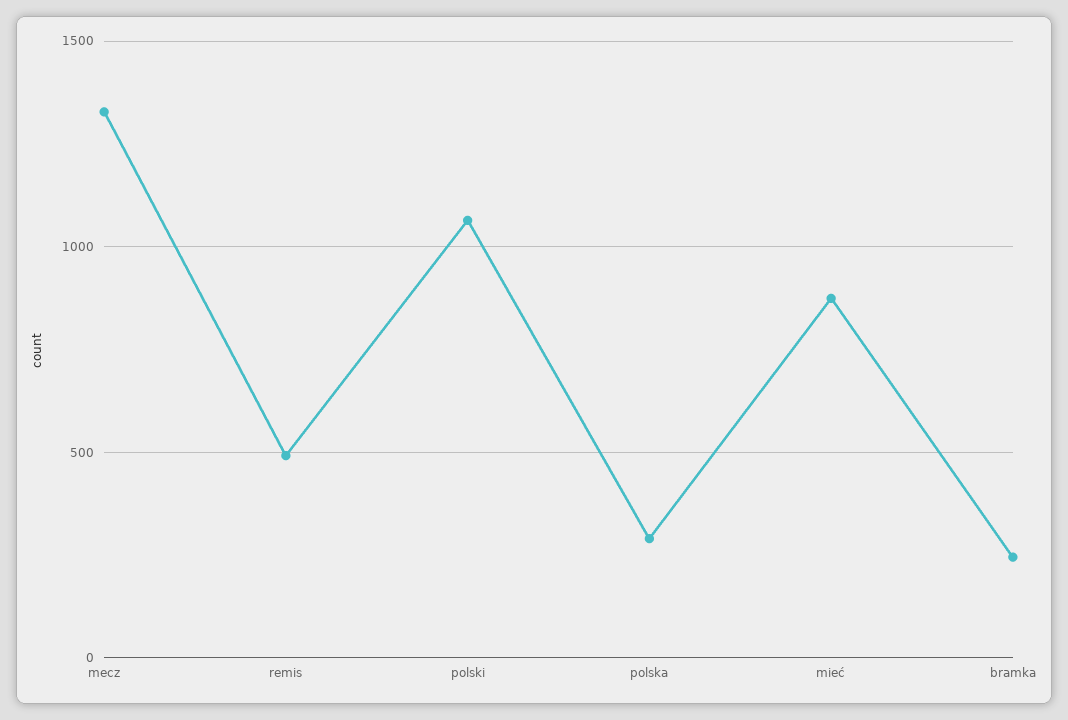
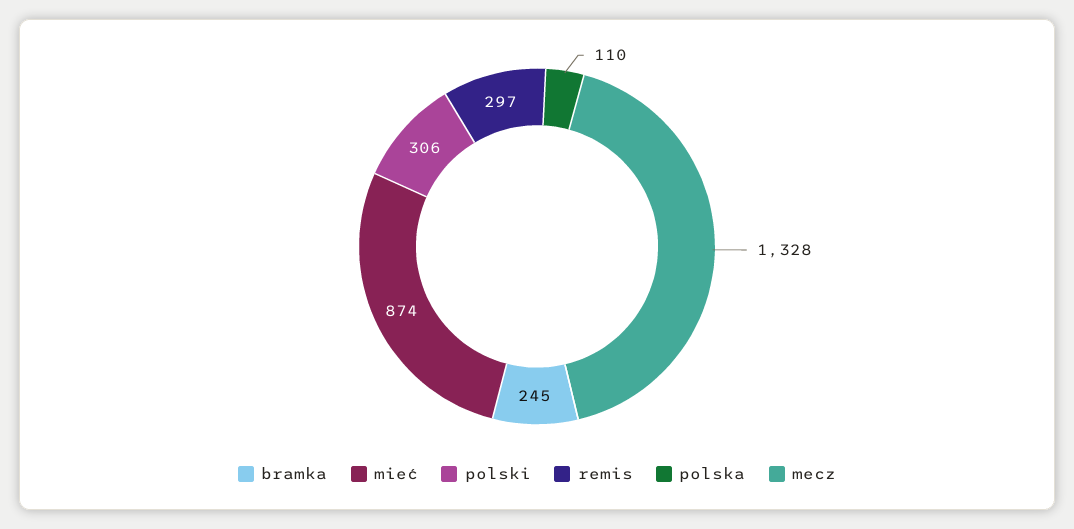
remis: 500 -> 297
polski: 1050 -> 306
polska: 300 -> 110

